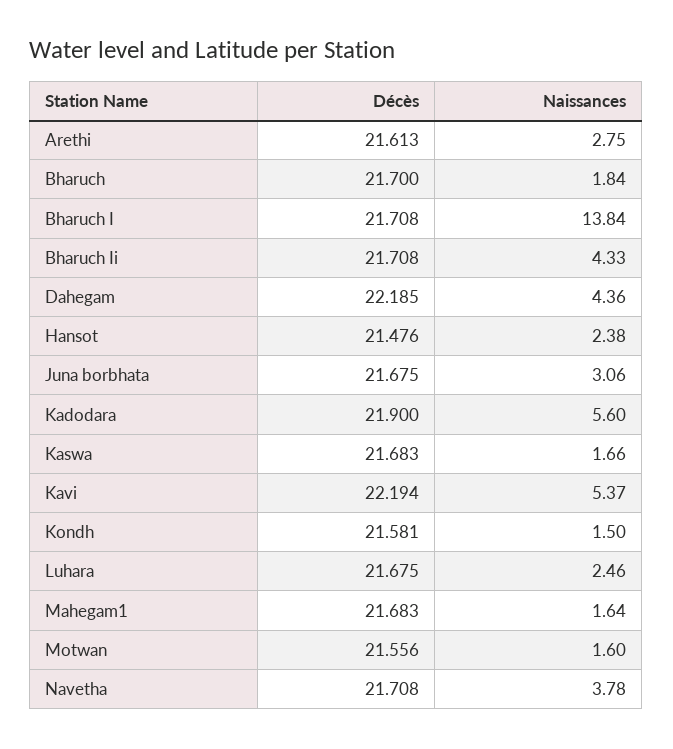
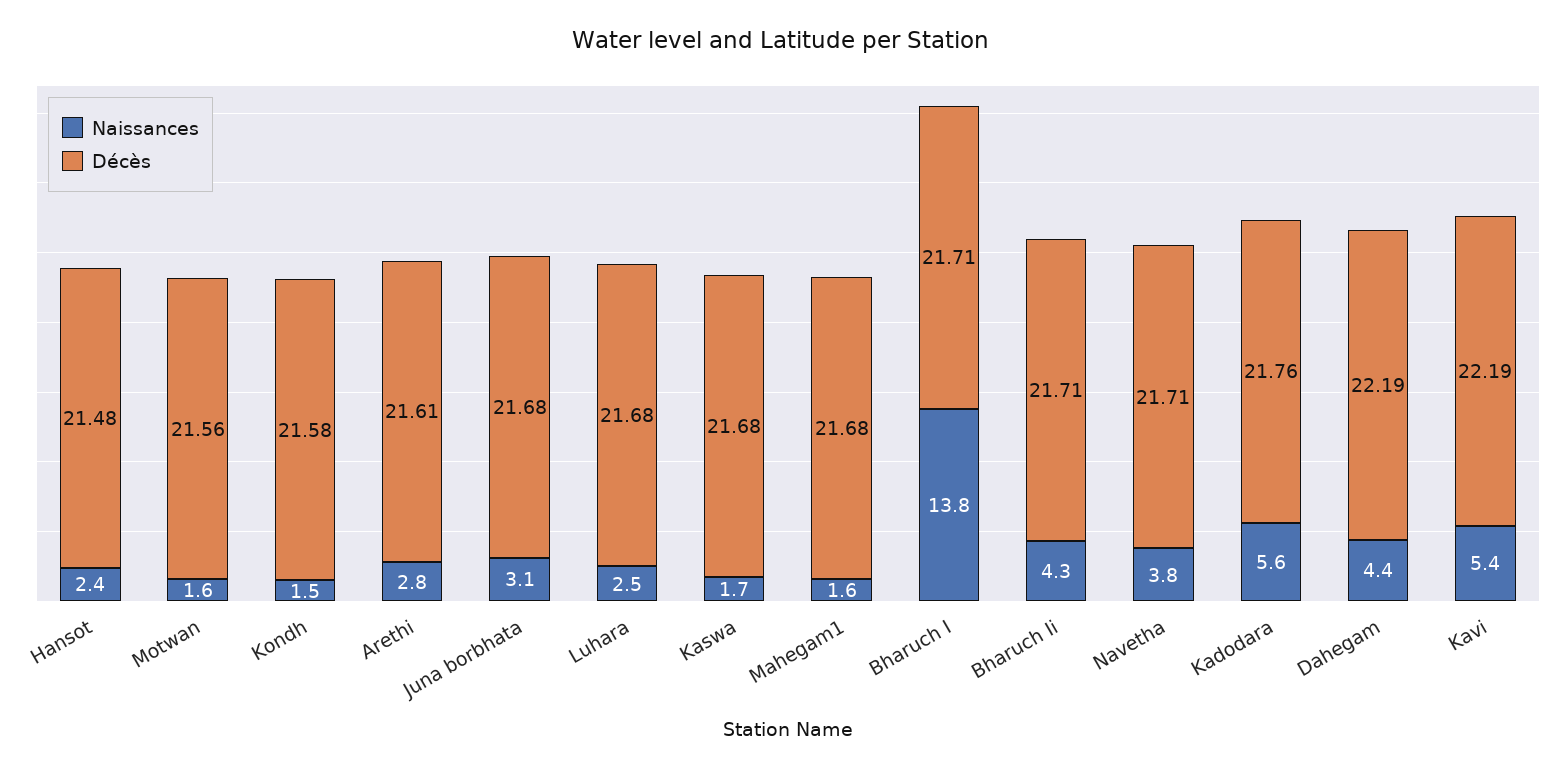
Décès, Bharuch: 21.7 -> none
Naissances, Bharuch: 1.84 -> none
Décès, Kadodara: 21.9 -> 21.76

